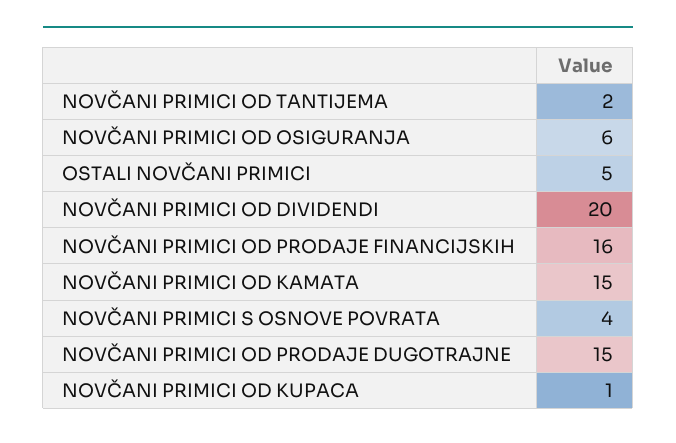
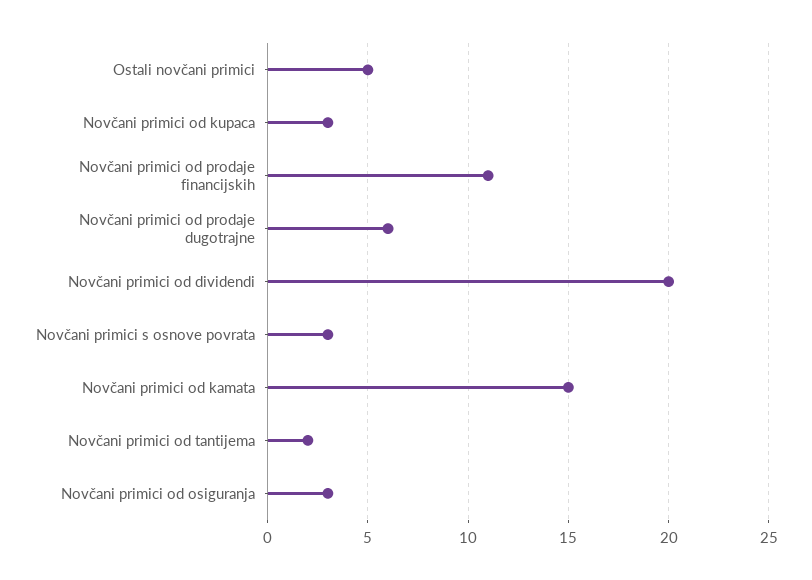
NOVČANI PRIMICI OD OSIGURANJA: 6 -> 3
NOVČANI PRIMICI OD PRODAJE FINANCIJSKIH: 16 -> 11
NOVČANI PRIMICI S OSNOVE POVRATA: 4 -> 3
NOVČANI PRIMICI OD PRODAJE DUGOTRAJNE: 15 -> 6
NOVČANI PRIMICI OD KUPACA: 1 -> 3

